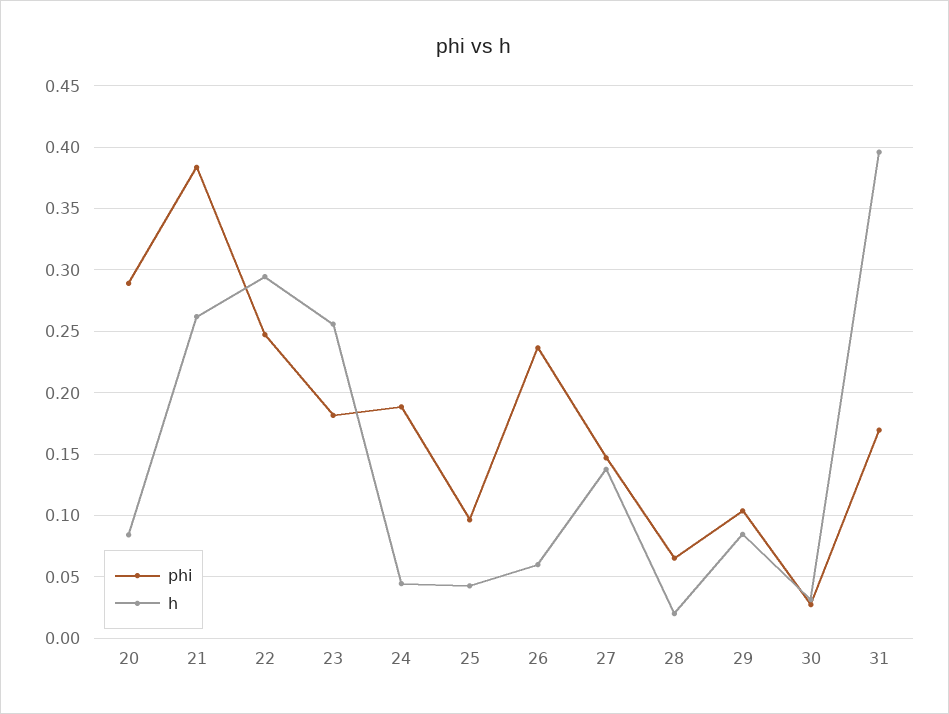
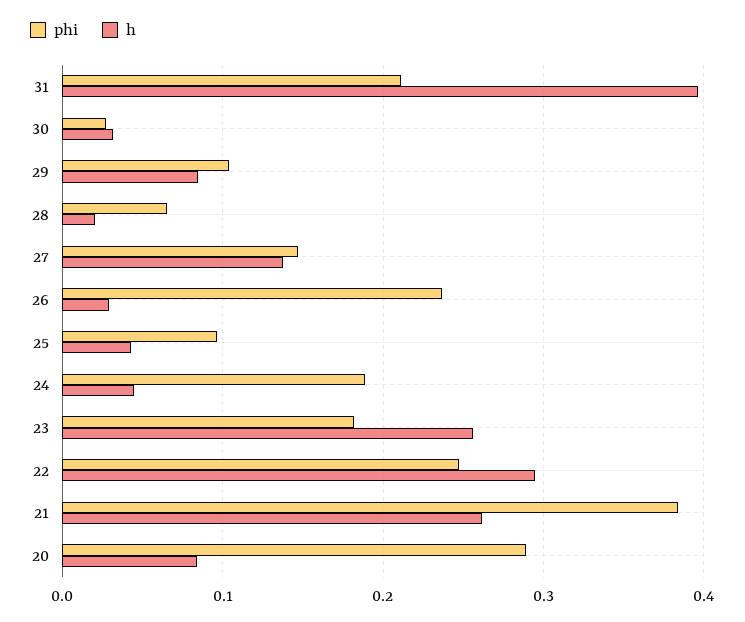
h, 26: 0.06 -> 0.03
phi, 31: 0.17 -> 0.21

